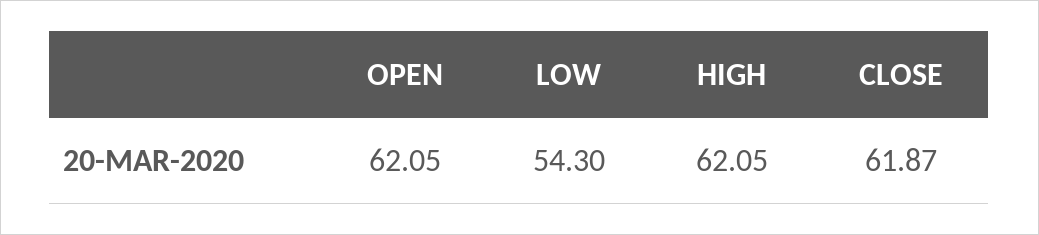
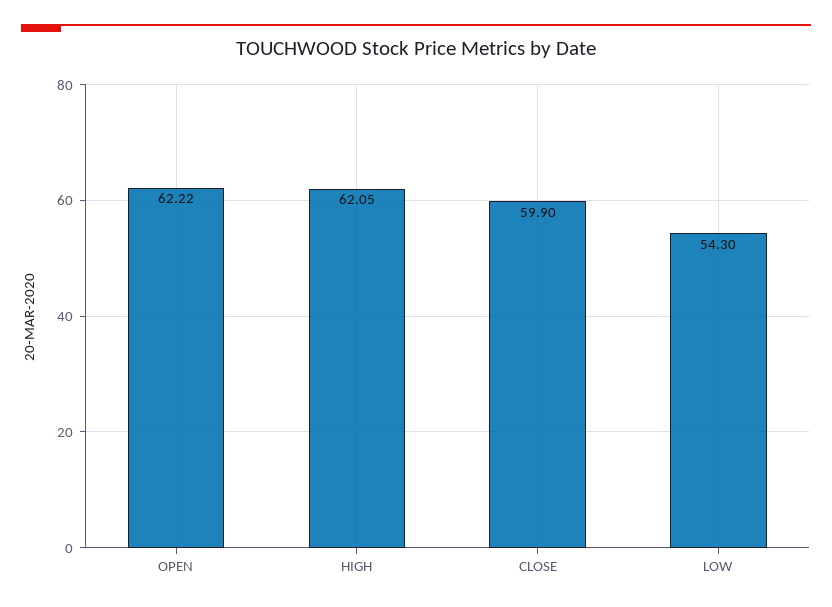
OPEN: 62.05 -> 62.22
CLOSE: 61.87 -> 59.9

